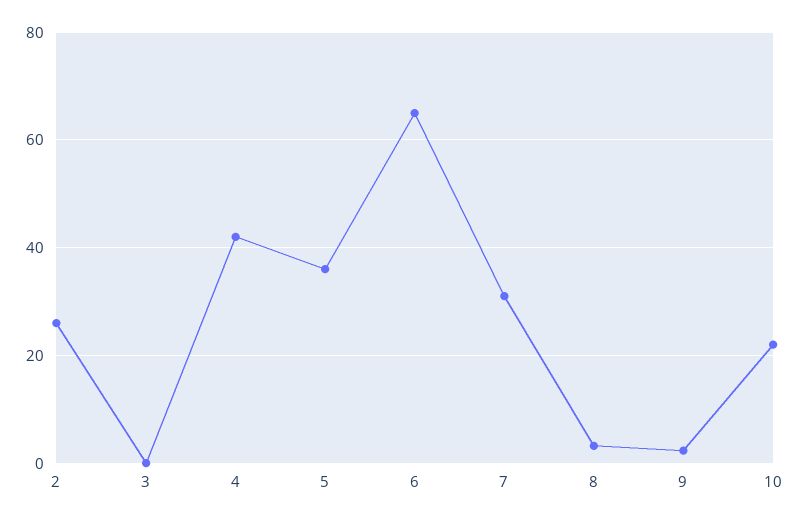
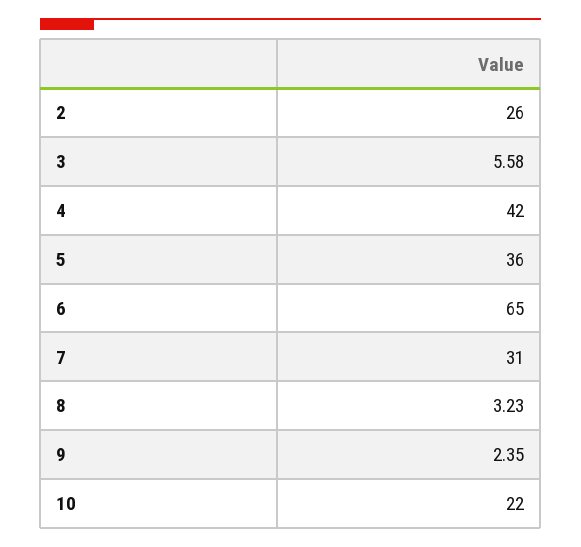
3: 0 -> 5.58

